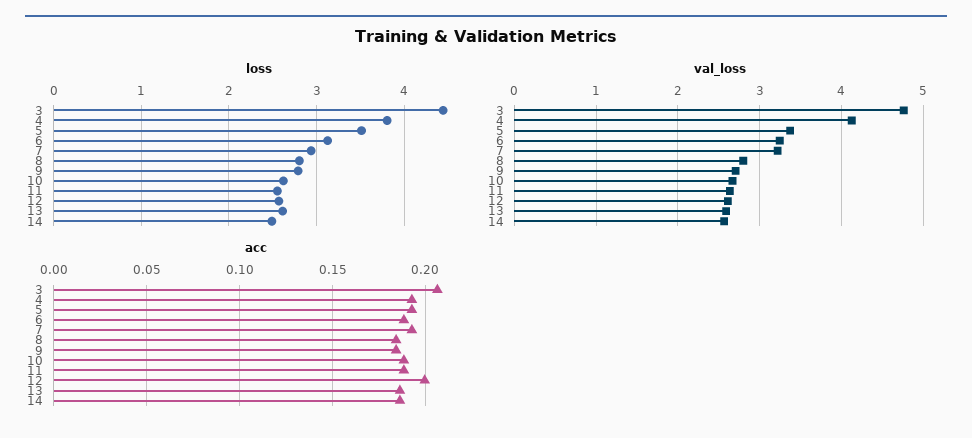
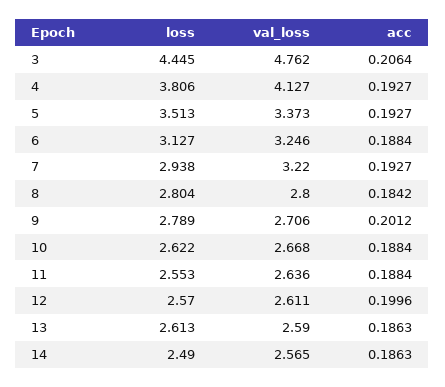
acc, 9: 0.185 -> 0.2012

